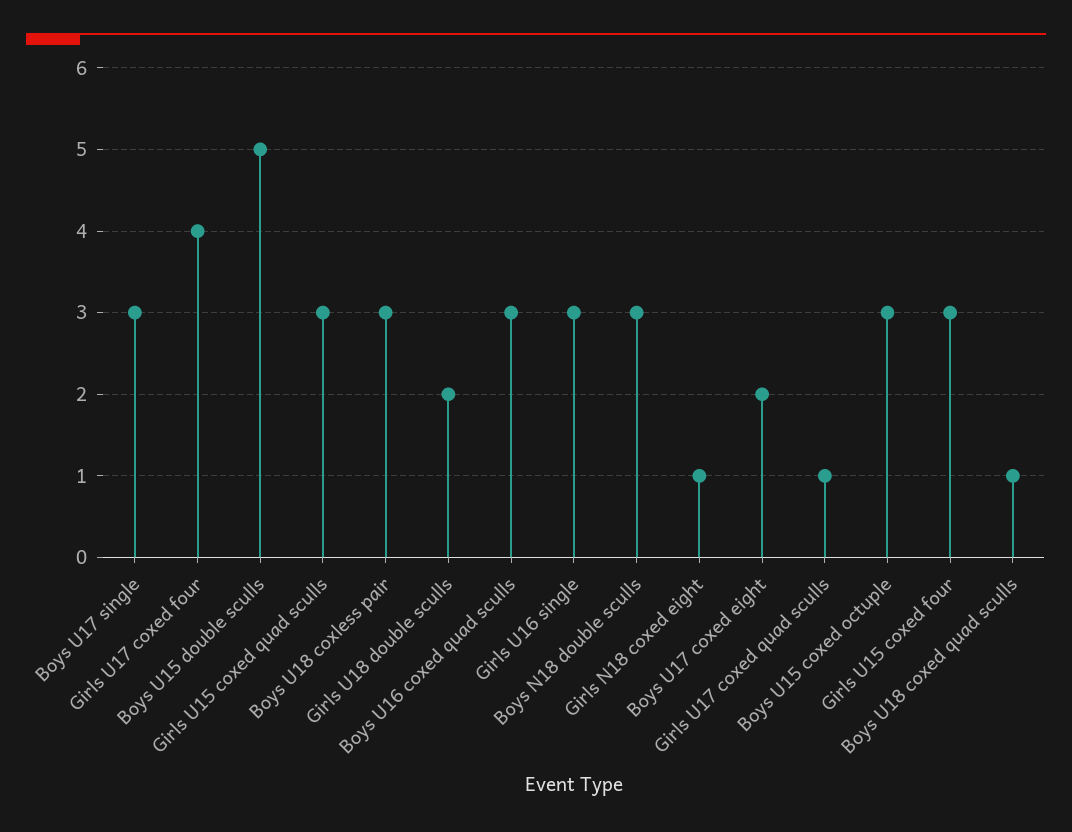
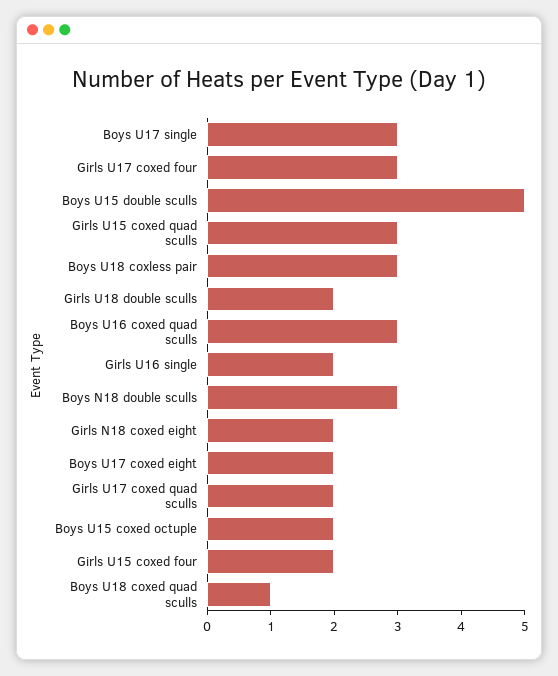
Girls U17 coxed four: 4 -> 3
Girls U16 single: 3 -> 2
Girls N18 coxed eight: 1 -> 2
Girls U17 coxed quad sculls: 1 -> 2
Boys U15 coxed octuple: 3 -> 2
Girls U15 coxed four: 3 -> 2

